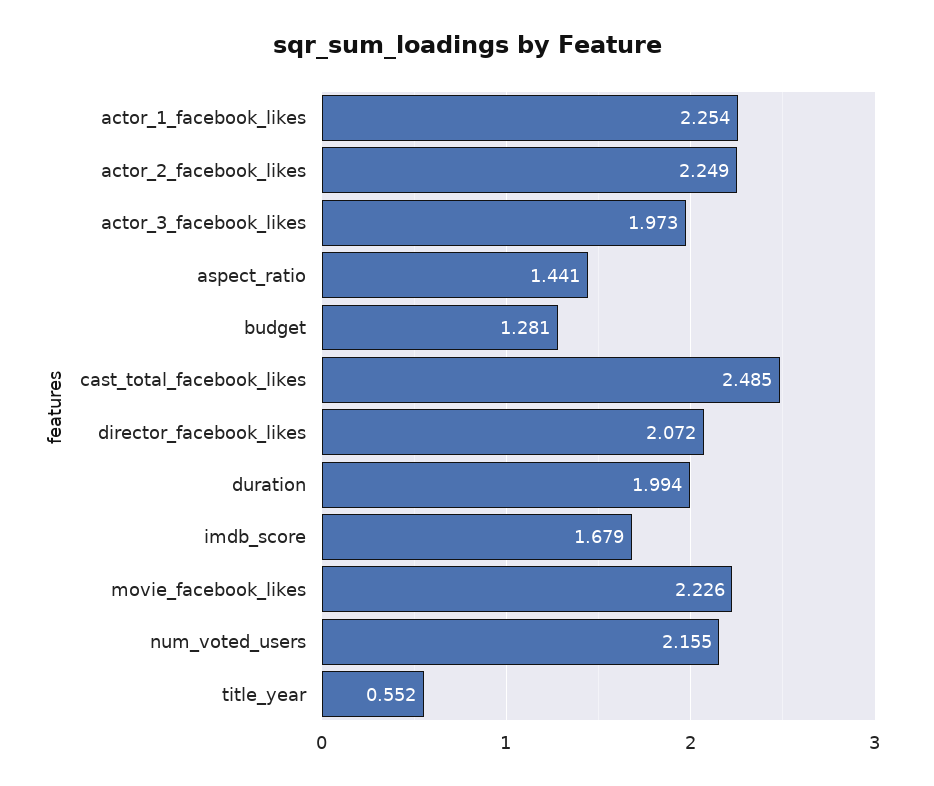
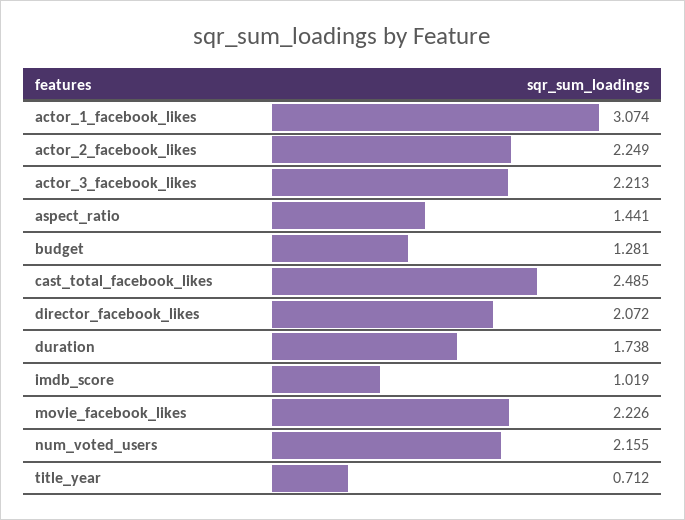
actor_1_facebook_likes: 2.254 -> 3.074
actor_3_facebook_likes: 1.973 -> 2.213
duration: 1.994 -> 1.738
imdb_score: 1.679 -> 1.019
title_year: 0.552 -> 0.712

